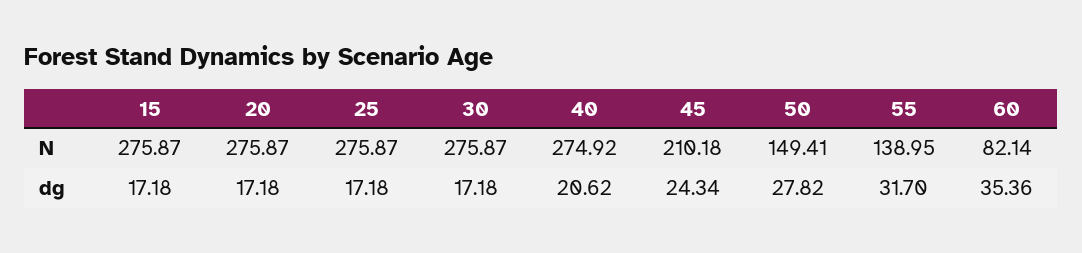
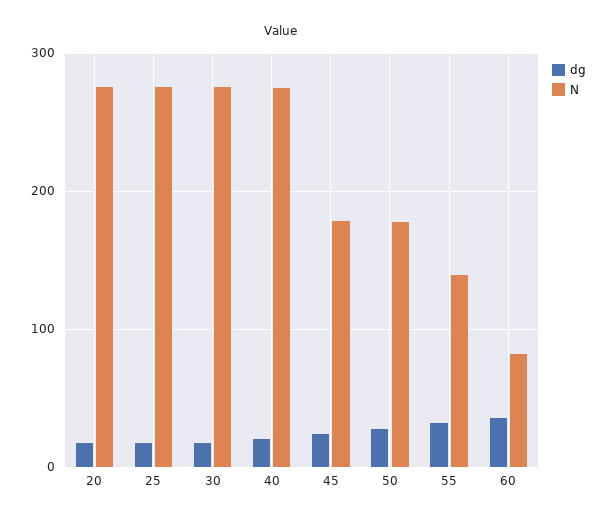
N, 15: 275.87 -> none
N, 45: 210.18 -> 180
N, 50: 149.41 -> 180
dg, 15: 17.18 -> none

